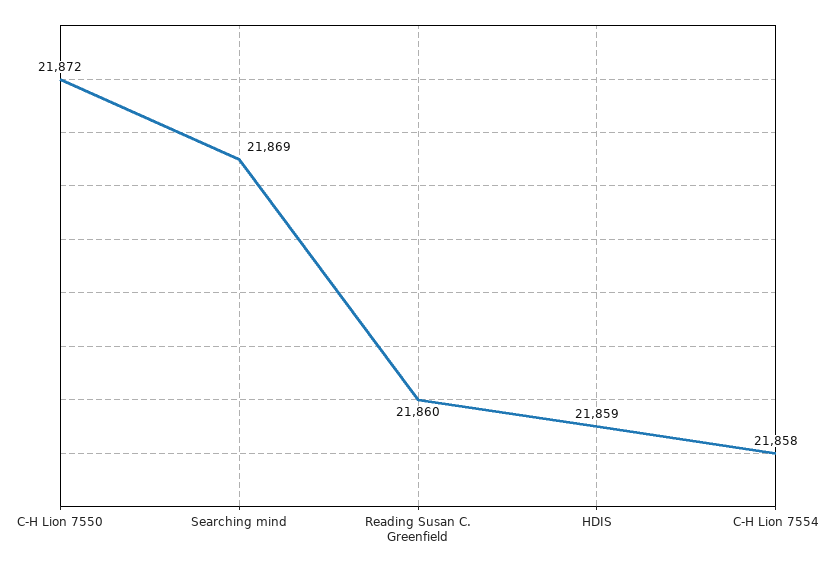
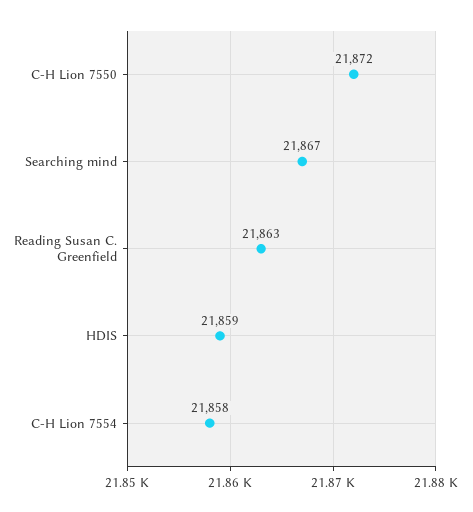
Searching mind: 21869 -> 21867
Reading Susan C. Greenfield: 21860 -> 21863

